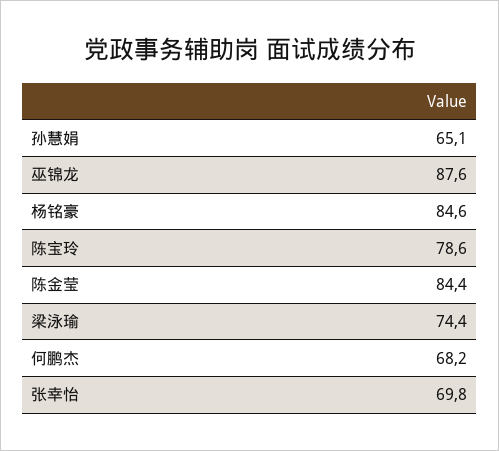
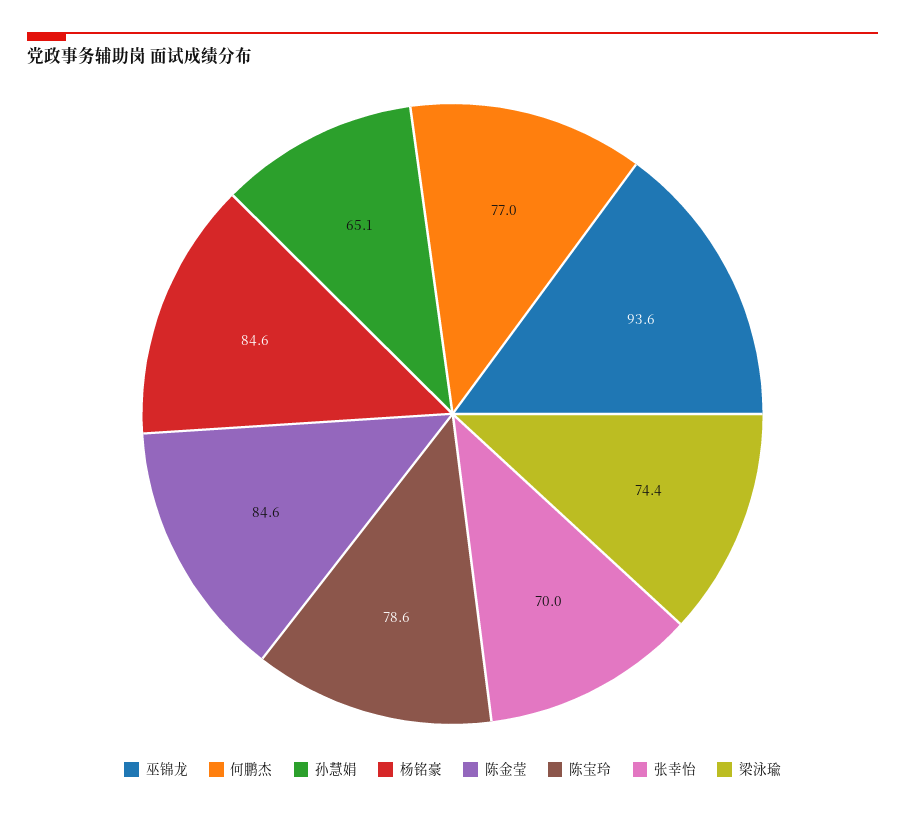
巫锦龙: 87.6 -> 93.6
陈金莹: 84.4 -> 84.6
何鹏杰: 68.2 -> 77
张幸怡: 69.8 -> 70

